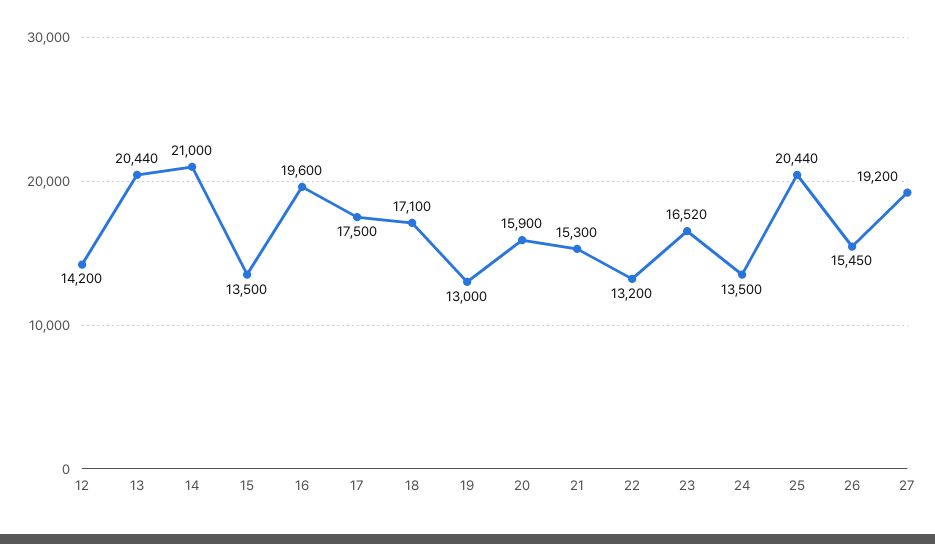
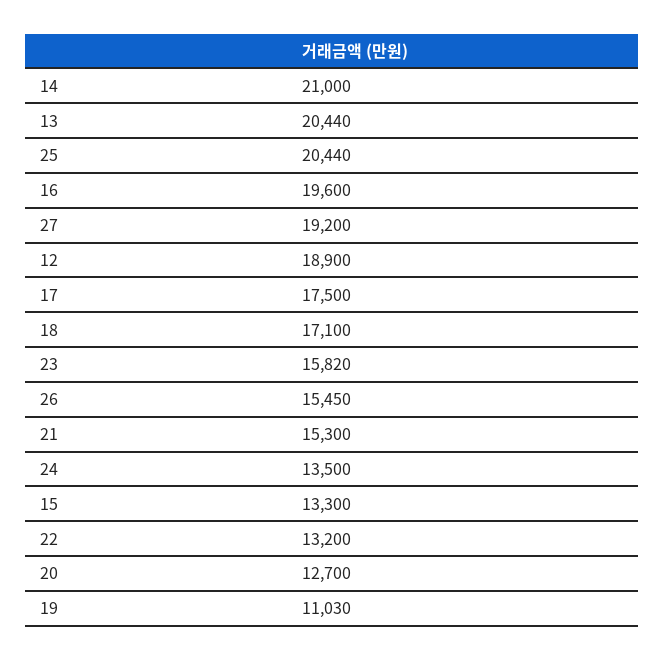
12: 14200 -> 18900
15: 13500 -> 13300
19: 13000 -> 11030
20: 15900 -> 12700
23: 16520 -> 15820

